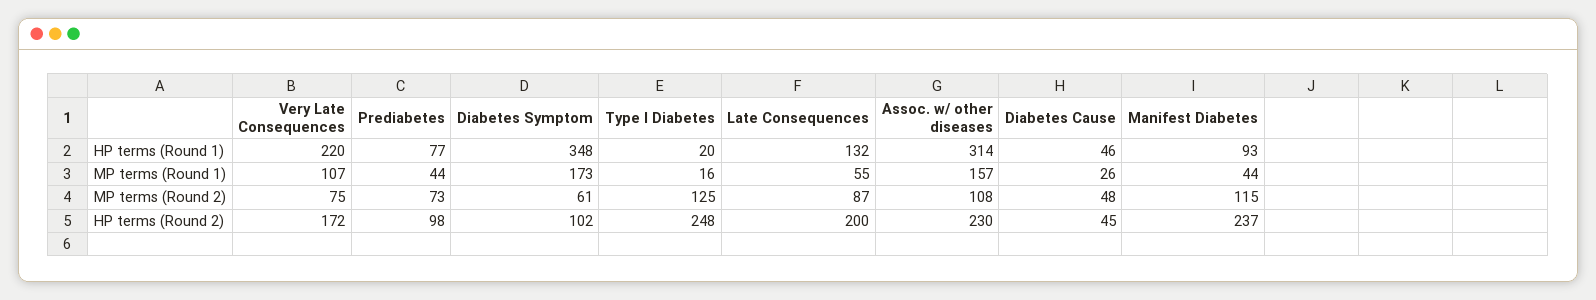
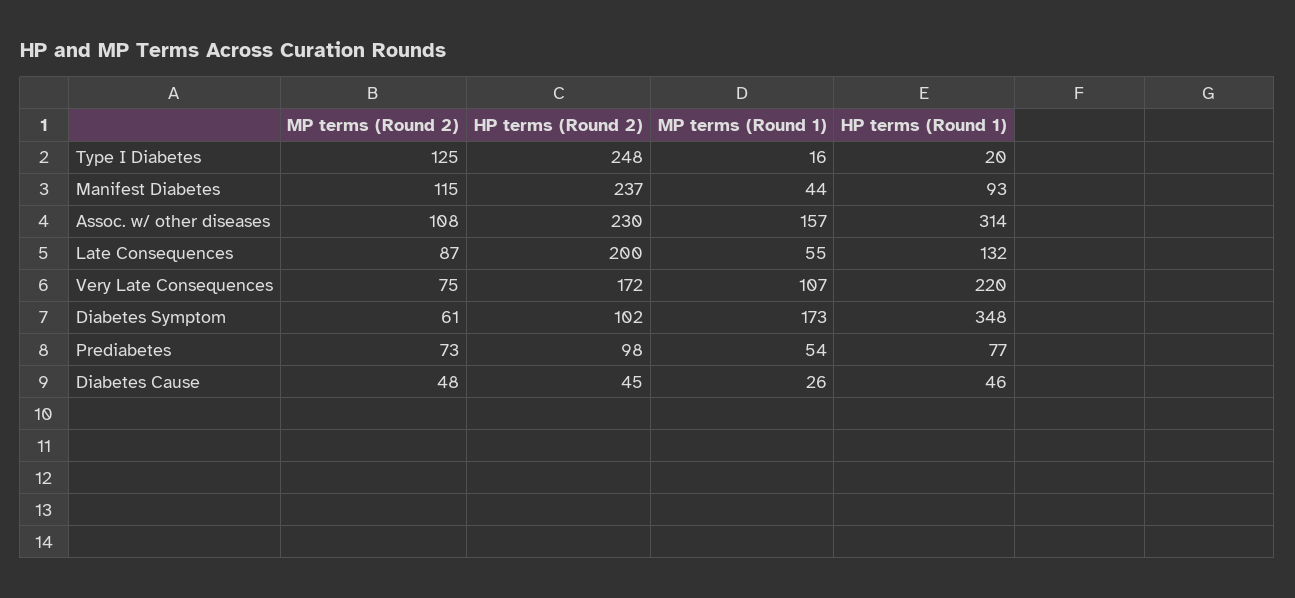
Prediabetes, MP terms (Round 1): 44 -> 54

